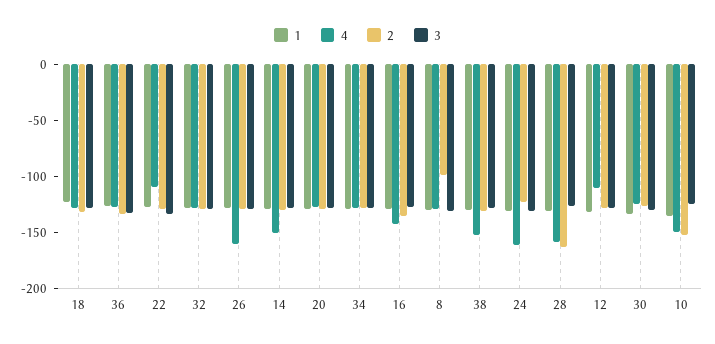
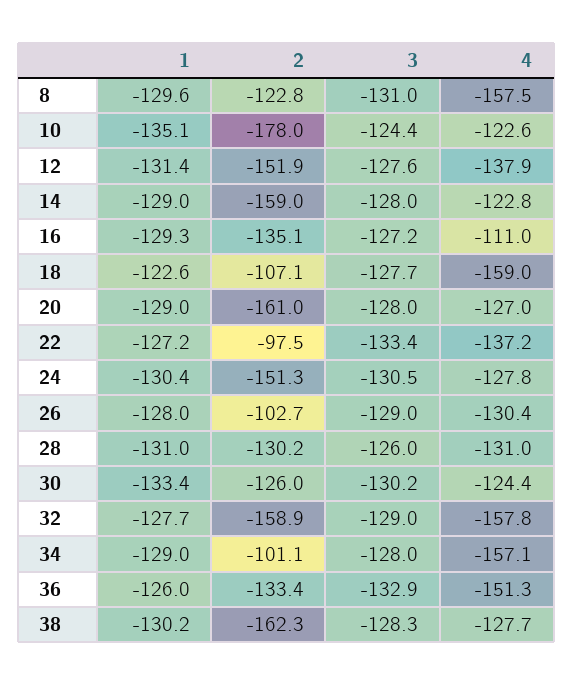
4, 18: -130 -> -159
2, 18: -130 -> -107.1
4, 36: -130 -> -151.3
4, 22: -110 -> -137.2
2, 22: -130 -> -97.5
4, 32: -130 -> -157.8
2, 32: -130 -> -158.9
4, 26: -160 -> -130.4
2, 26: -130 -> -102.7
4, 14: -150 -> -122.8
2, 14: -130 -> -159
2, 20: -130 -> -161
4, 34: -130 -> -157.1
2, 34: -130 -> -101.1
4, 16: -140 -> -111
4, 8: -130 -> -157.5
2, 8: -100 -> -122.8
4, 38: -150 -> -127.7
2, 38: -130 -> -162.3
4, 24: -160 -> -127.8
2, 24: -120 -> -151.3
4, 28: -160 -> -131
2, 28: -160 -> -130.2
4, 12: -110 -> -137.9
2, 12: -130 -> -151.9
4, 10: -150 -> -122.6
2, 10: -150 -> -178

